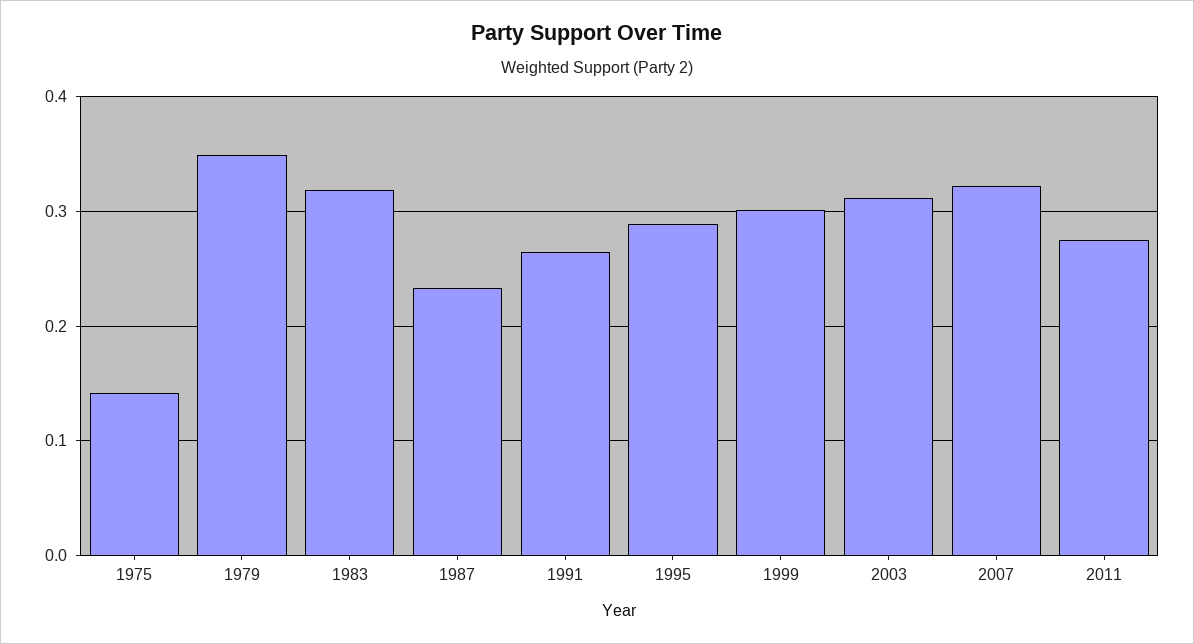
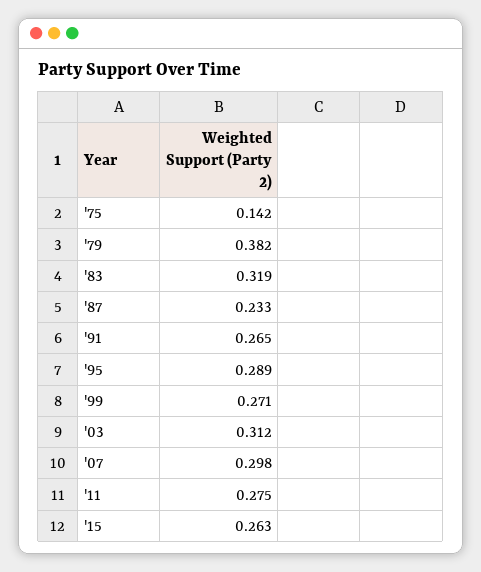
1979: 0.35 -> 0.382
1999: 0.3 -> 0.271
2007: 0.32 -> 0.298
'15: none -> 0.263

